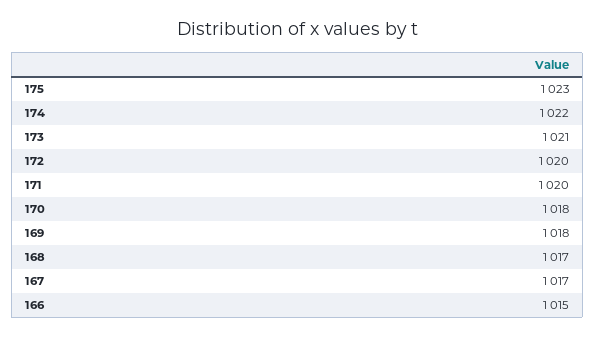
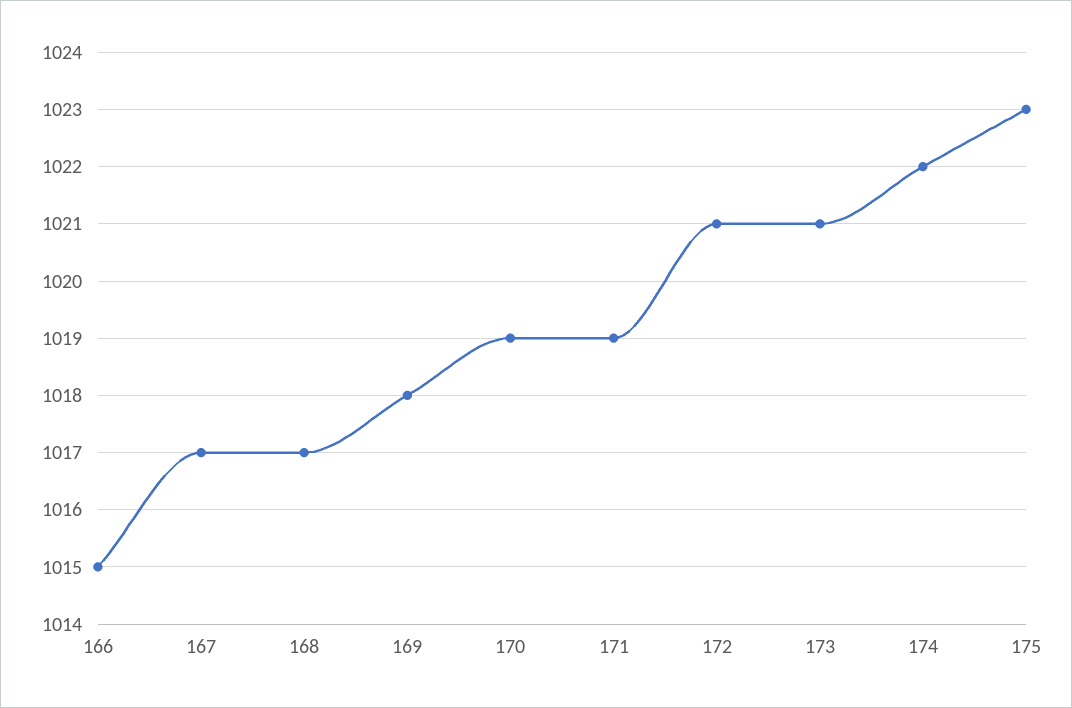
172: 1020 -> 1021
171: 1020 -> 1019
170: 1018 -> 1019

